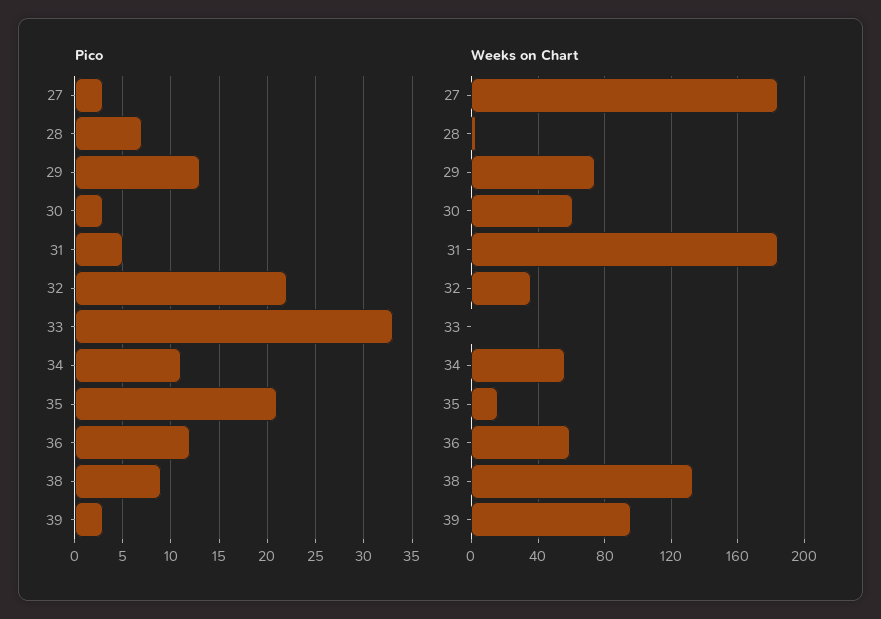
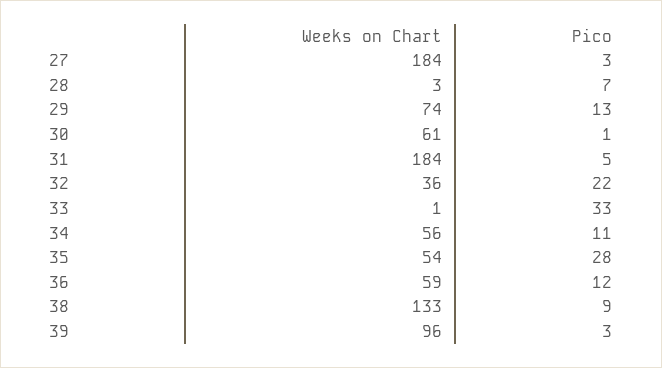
Pico, 30: 3 -> 1
Pico, 35: 21 -> 28
Weeks on Chart, 35: 15 -> 54

